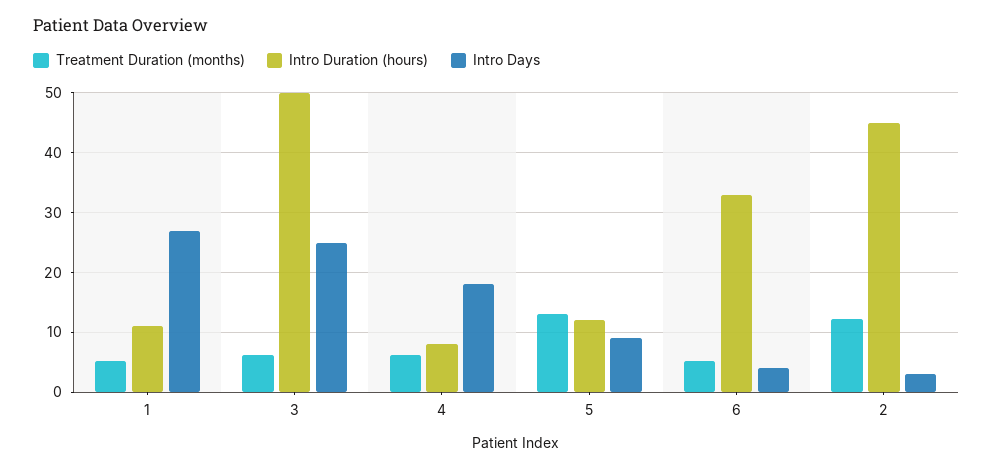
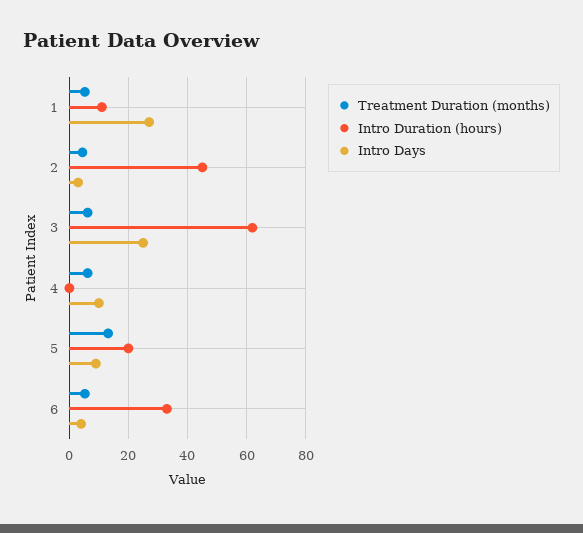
Intro Duration (hours), 3: 50 -> 62.5
Intro Duration (hours), 4: 8 -> 0
Intro Days, 4: 18 -> 10
Intro Duration (hours), 5: 12 -> 20
Treatment Duration (months), 2: 12 -> 5

